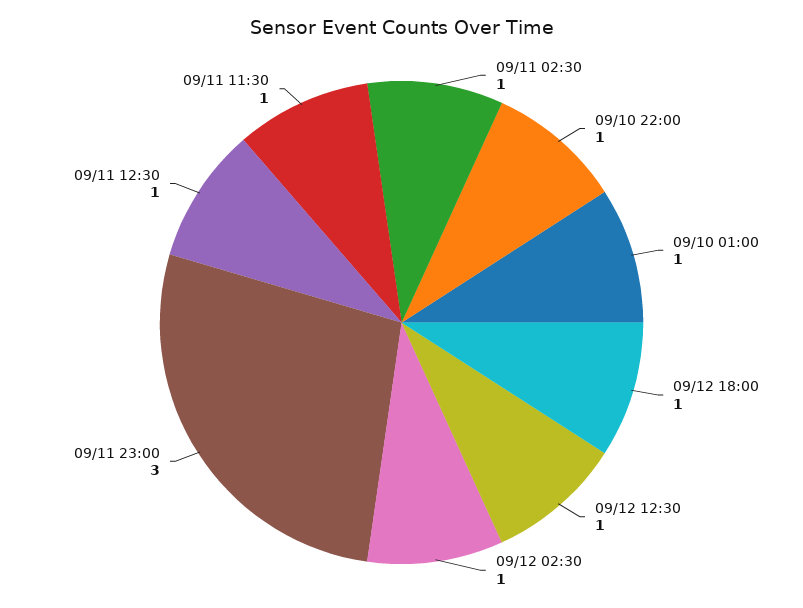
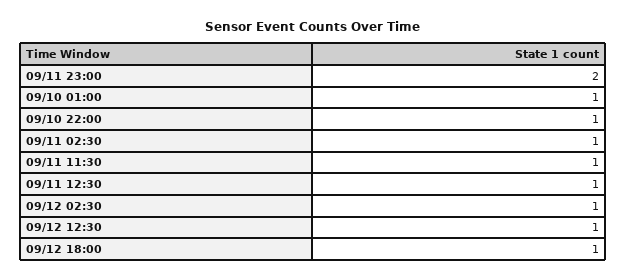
09/11 23:00: 3 -> 2

